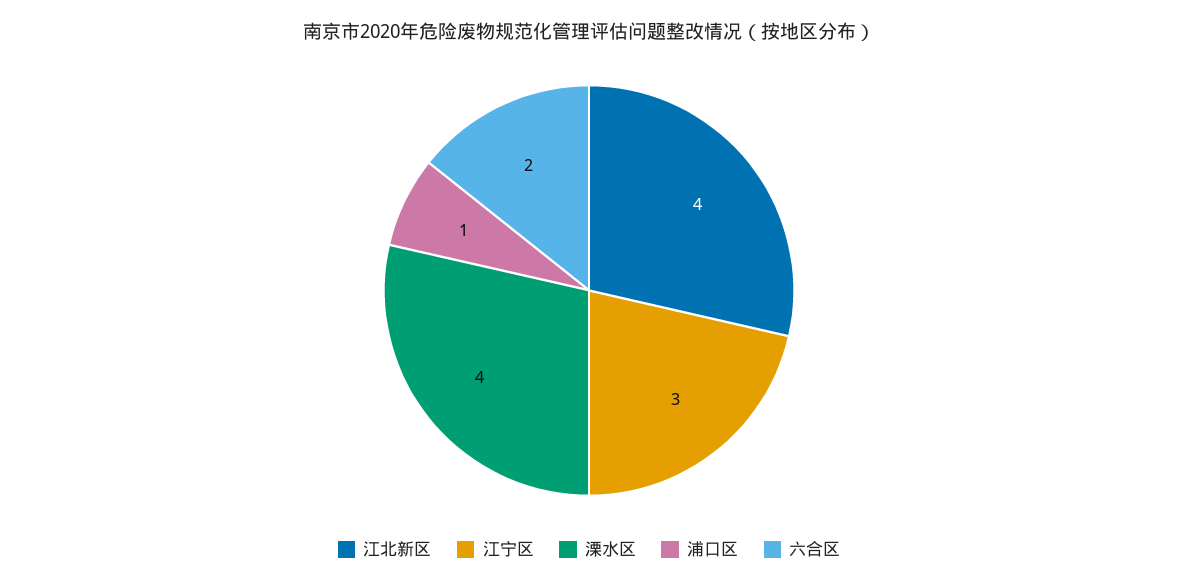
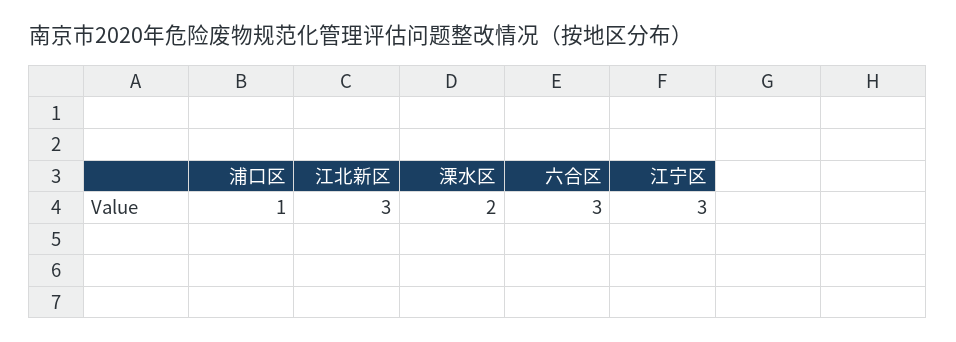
江北新区: 4 -> 3
溧水区: 4 -> 2
六合区: 2 -> 3

